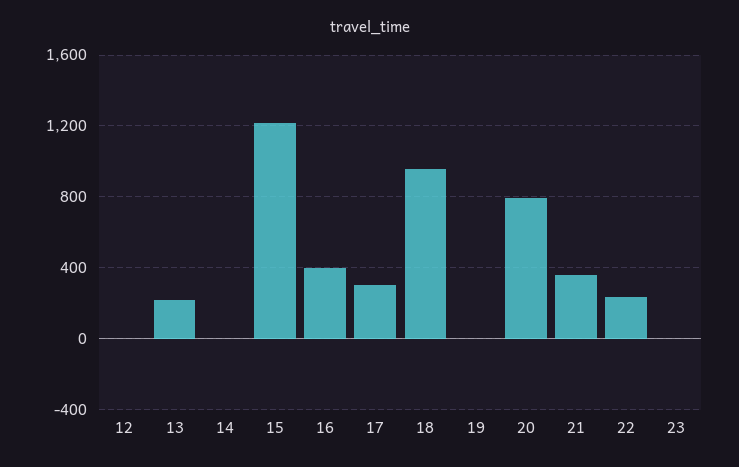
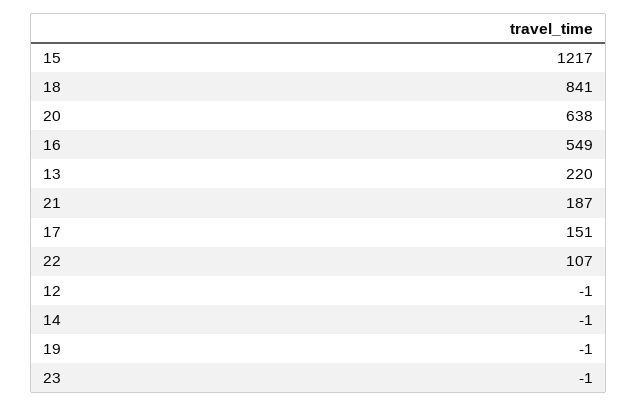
16: 400 -> 549
17: 300 -> 151
18: 950 -> 841
20: 800 -> 638
21: 350 -> 187
22: 250 -> 107

